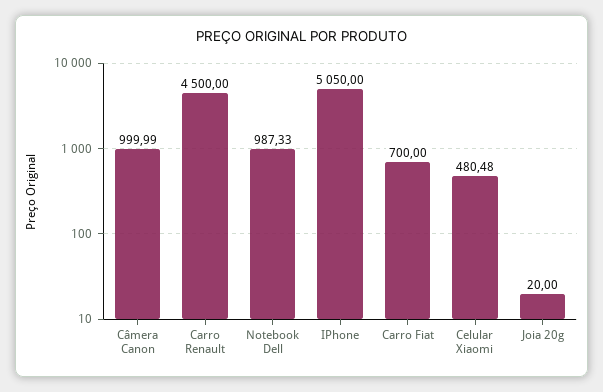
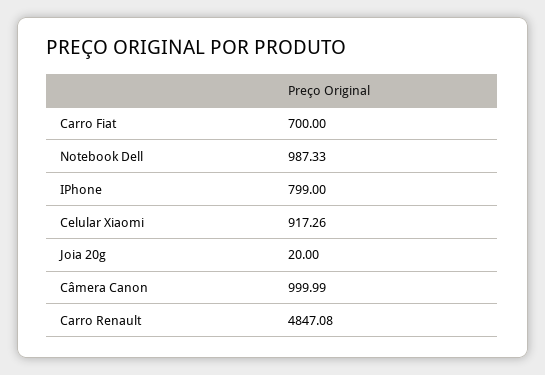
Carro Renault: 4500 -> 4847.08
IPhone: 5050 -> 799
Celular Xiaomi: 480.48 -> 917.26

